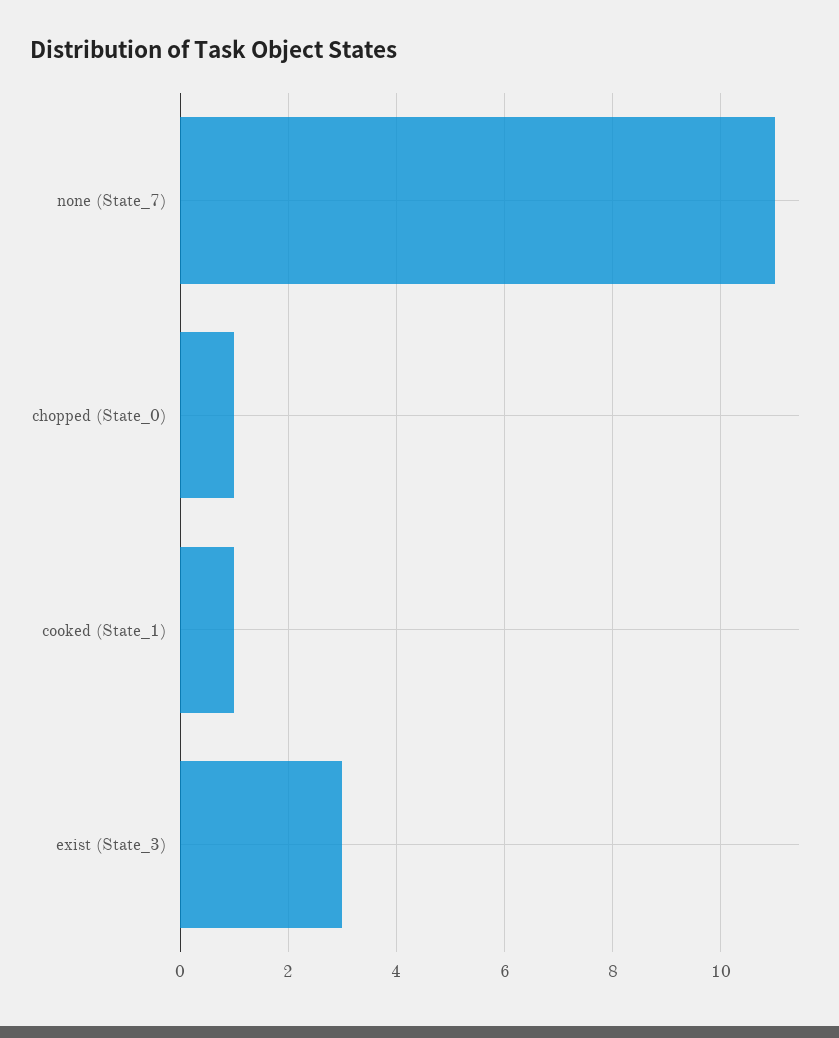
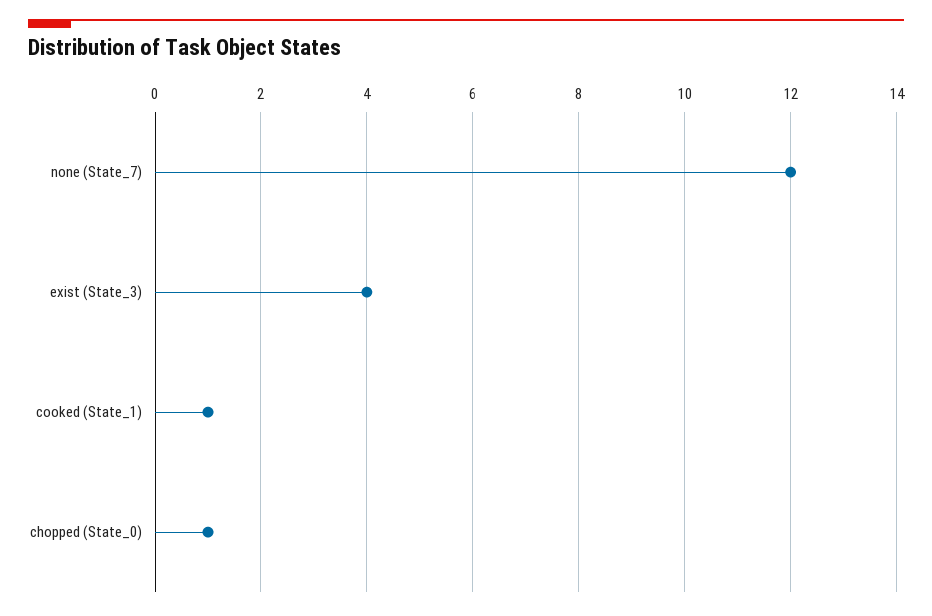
none (State_7): 11 -> 12
exist (State_3): 3 -> 4

